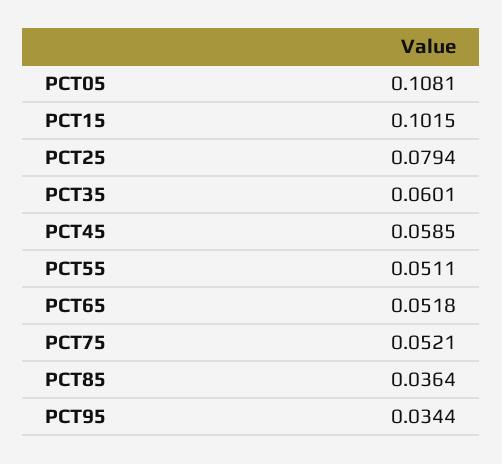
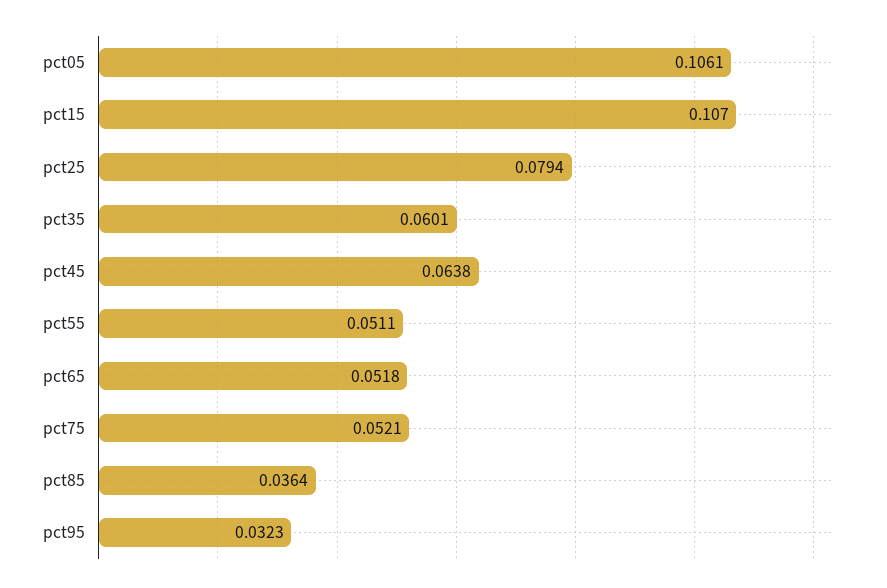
PCT05: 0.1081 -> 0.1061
PCT15: 0.1015 -> 0.107
PCT45: 0.0585 -> 0.0638
PCT95: 0.0344 -> 0.0323

